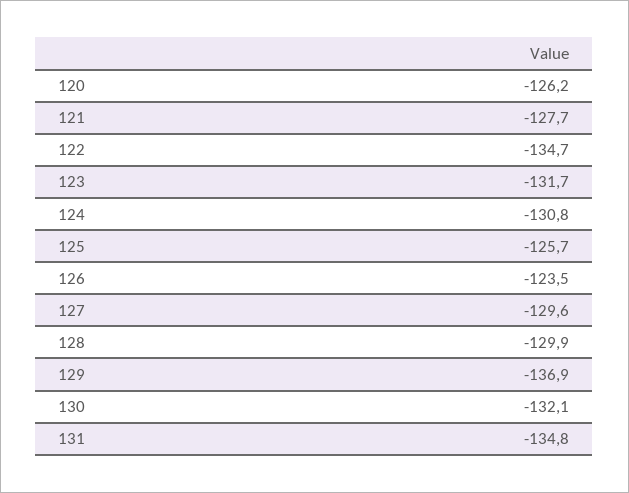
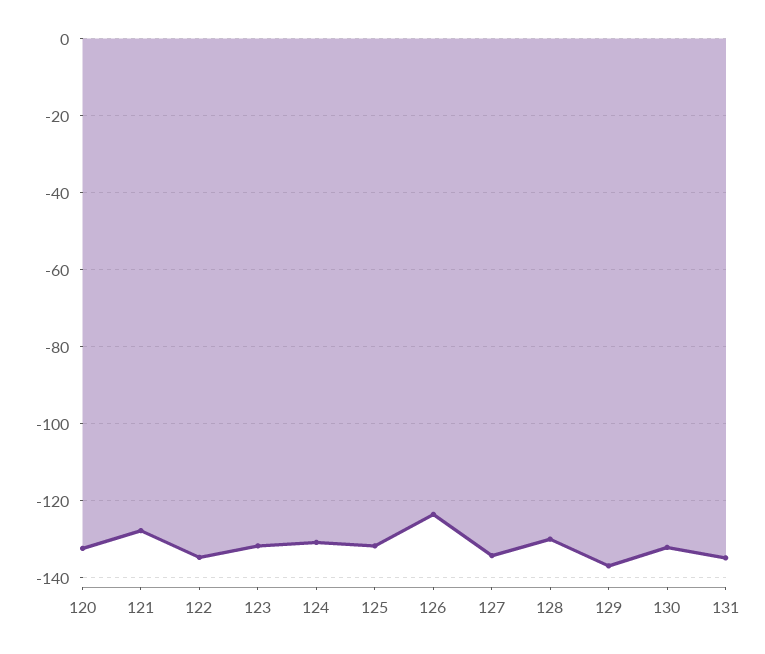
120: -126.2 -> -132
125: -125.7 -> -132
127: -129.6 -> -134

